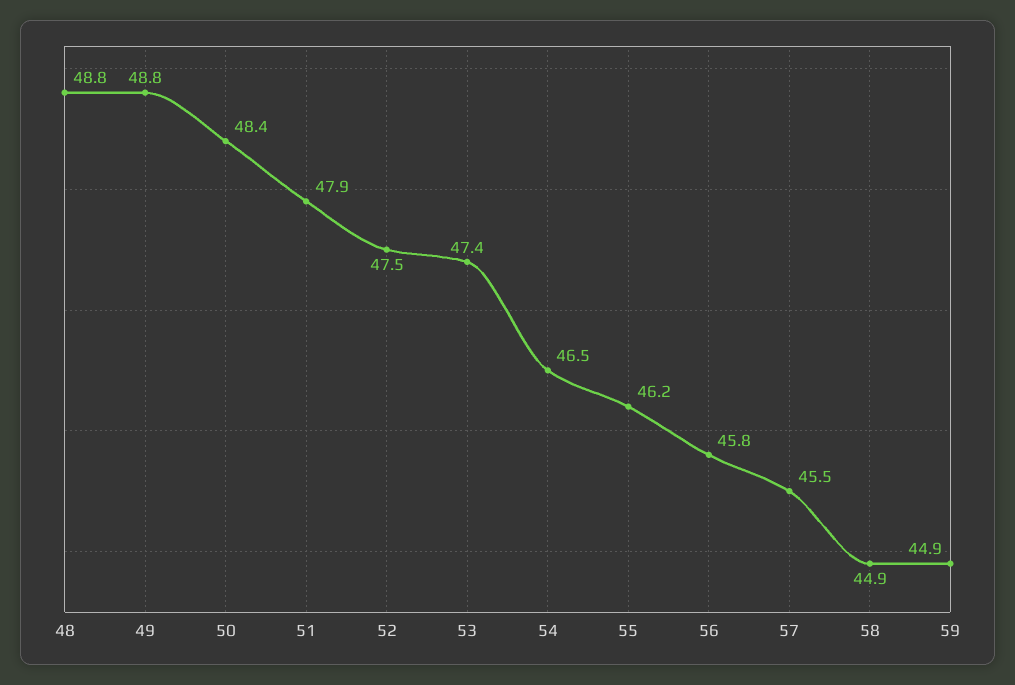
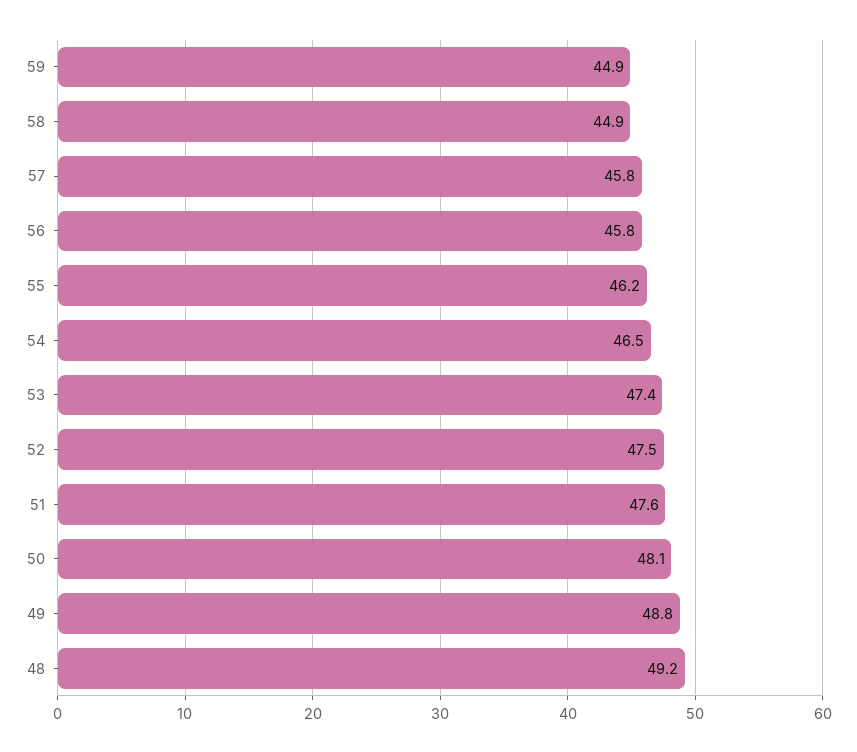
48: 48.8 -> 49.2
50: 48.4 -> 48.1
51: 47.9 -> 47.6
57: 45.5 -> 45.8

